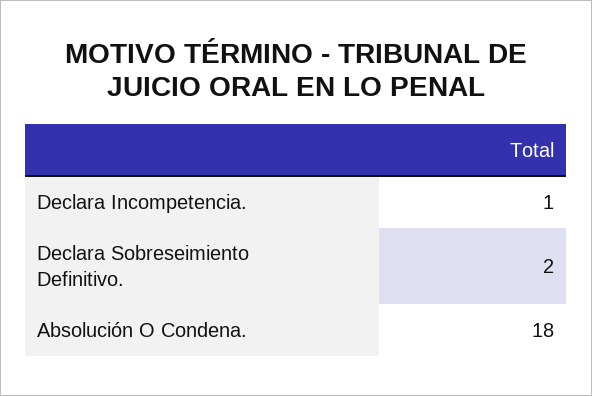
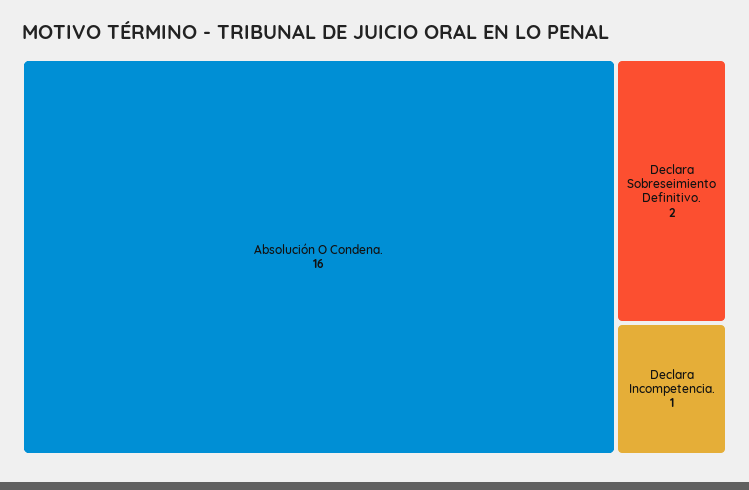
Absolución O Condena.: 18 -> 16

